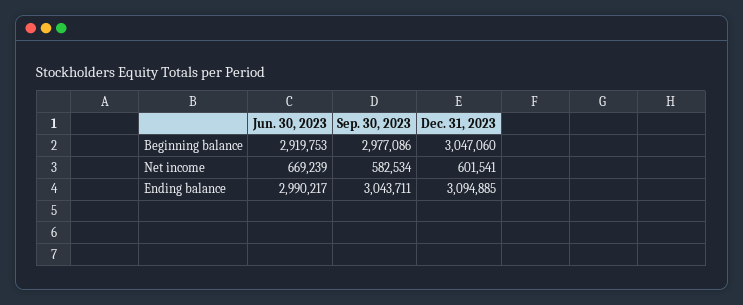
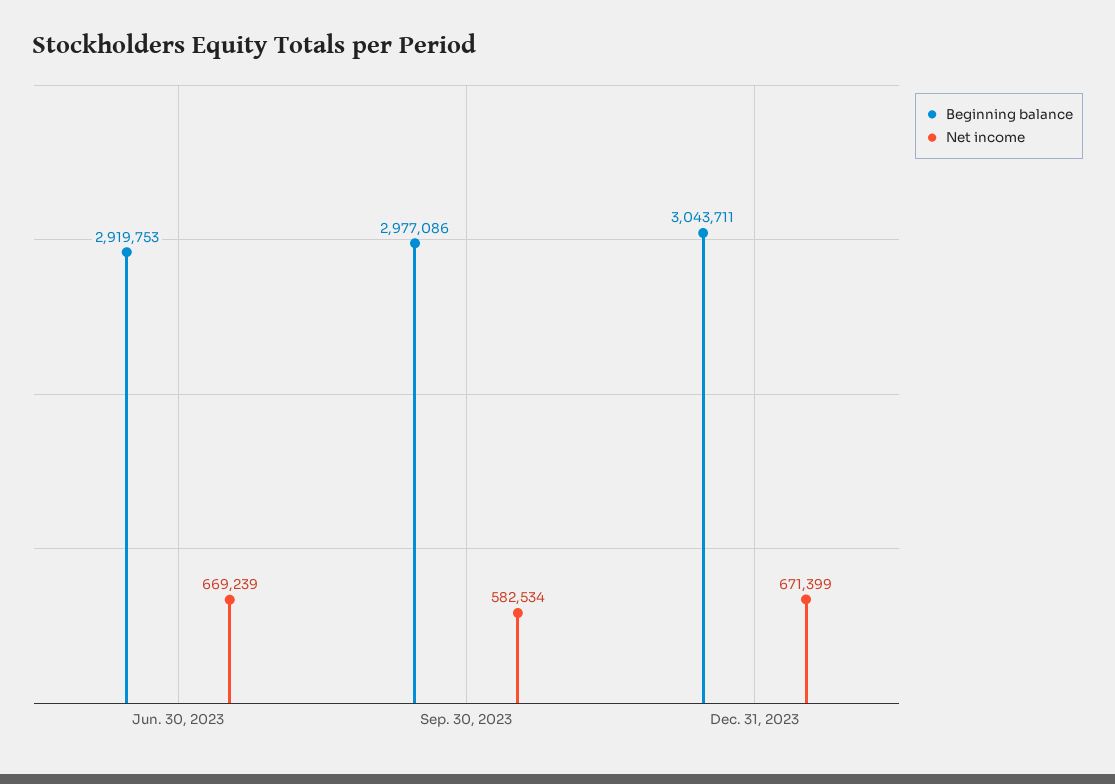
Beginning balance, Dec. 31, 2023: 3047060 -> 3043711
Net income, Dec. 31, 2023: 601541 -> 671399
Ending balance, Jun. 30, 2023: 2990217 -> none
Ending balance, Sep. 30, 2023: 3043711 -> none
Ending balance, Dec. 31, 2023: 3094885 -> none

